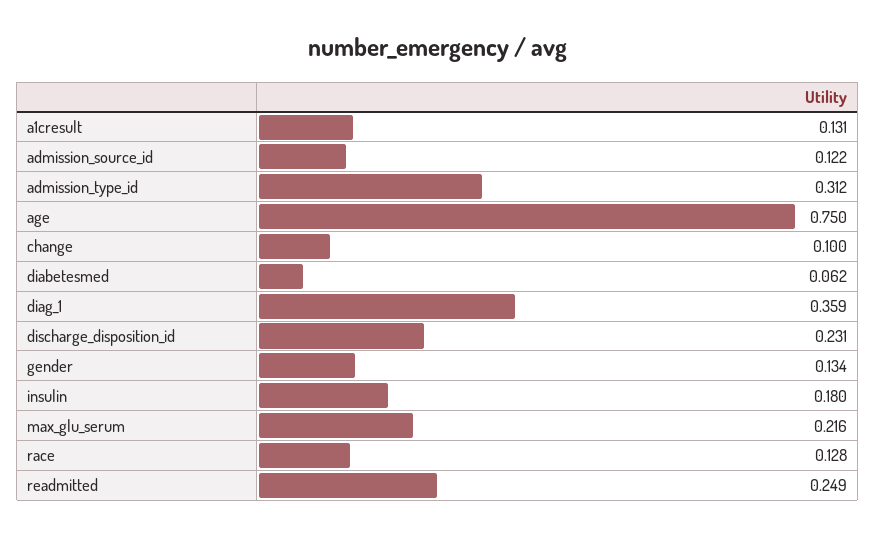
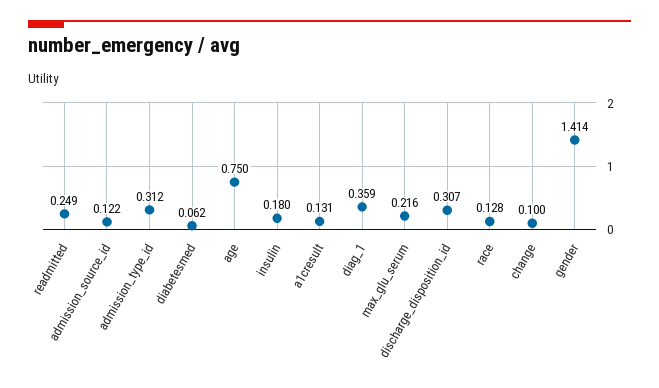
discharge_disposition_id: 0.231 -> 0.307
gender: 0.134 -> 1.414

